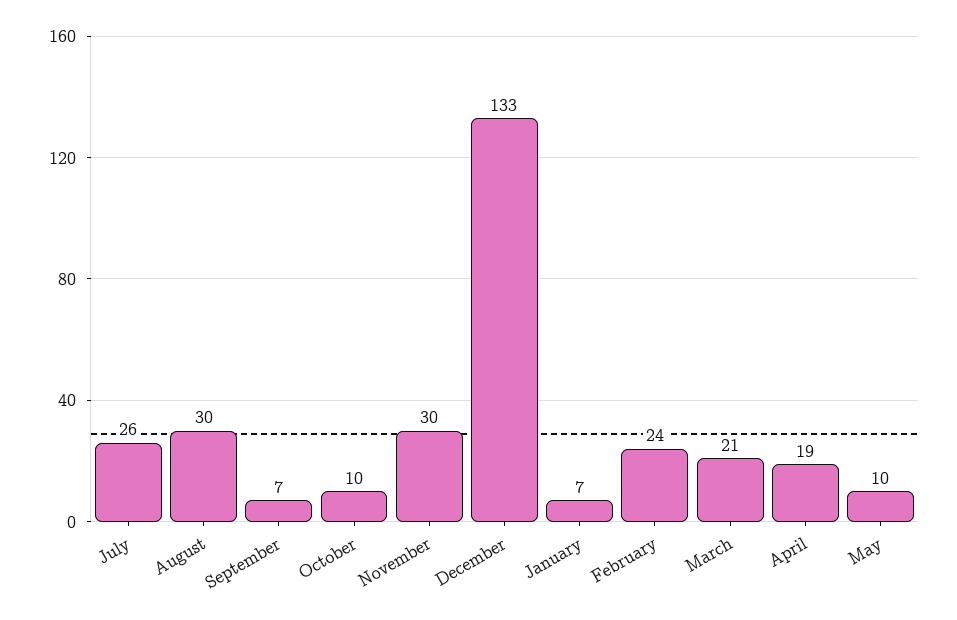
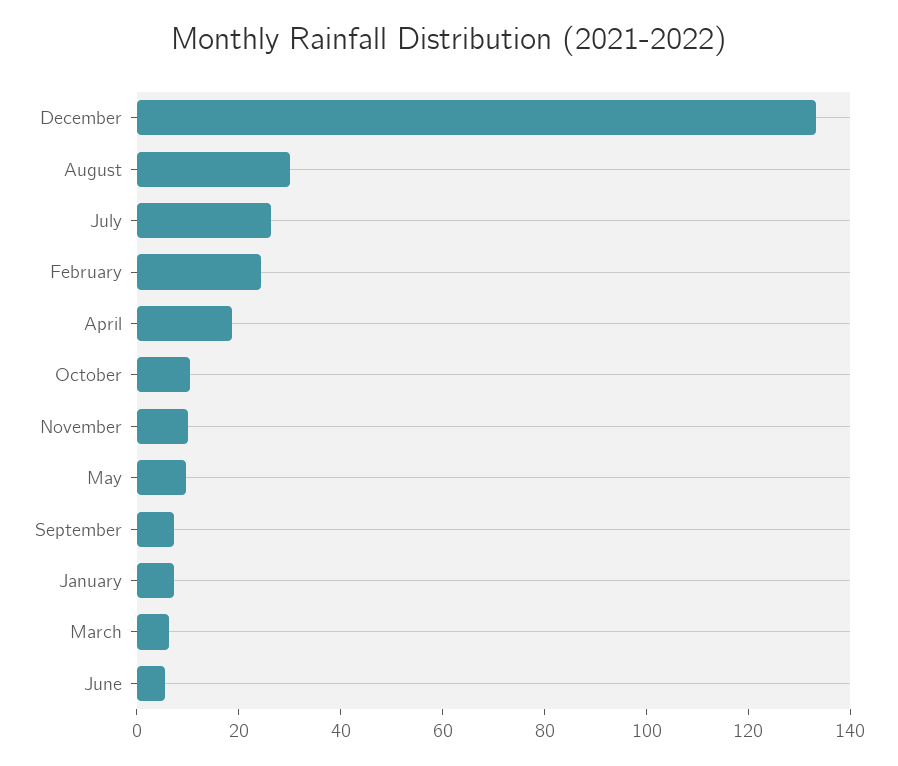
November: 30 -> 10
March: 21 -> 5
June: none -> 5

